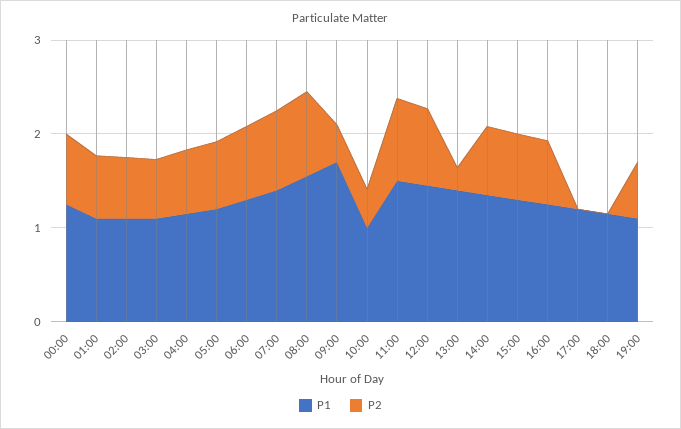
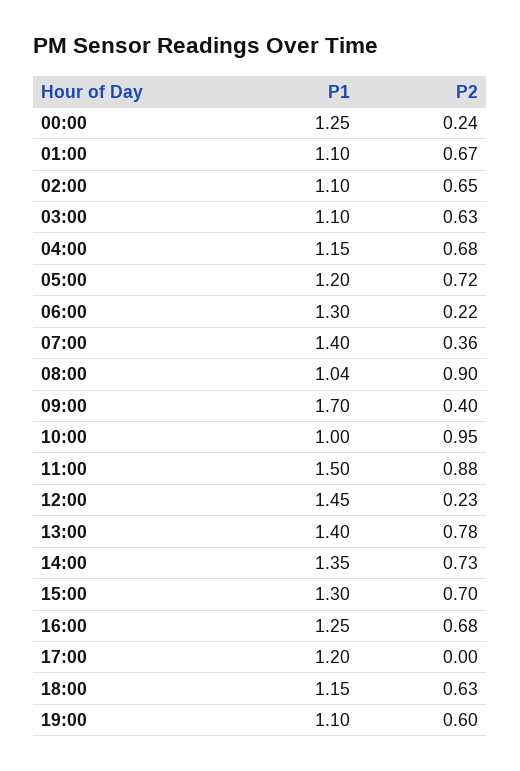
P2, 00:00: 0.8 -> 0.24
P2, 06:00: 0.8 -> 0.22
P2, 07:00: 0.8 -> 0.36
P1, 08:00: 1.6 -> 1.04
P2, 10:00: 0.4 -> 0.95
P2, 12:00: 0.8 -> 0.23
P2, 13:00: 0.2 -> 0.78
P2, 18:00: 0 -> 0.63

